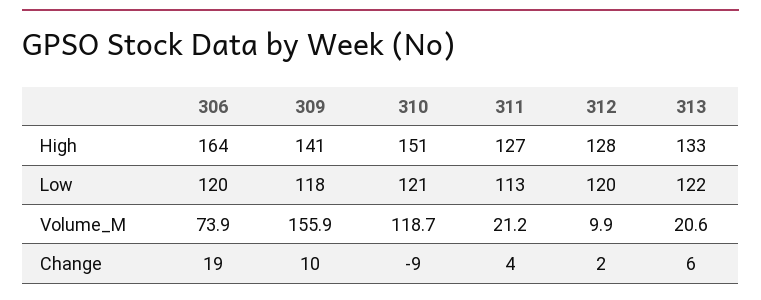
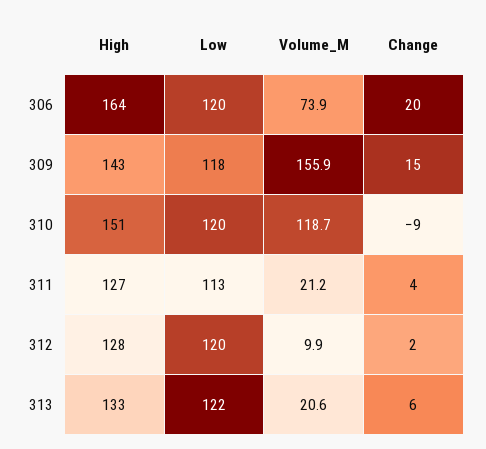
309, High: 141 -> 143
310, Low: 121 -> 120
306, Change: 19 -> 20
309, Change: 10 -> 15

